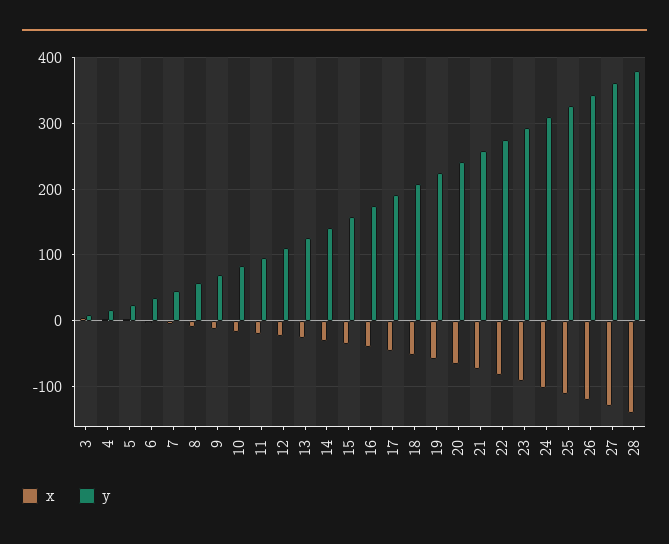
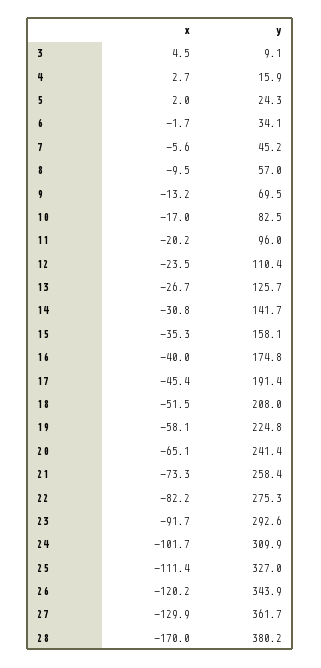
x, 28: -140 -> -170

